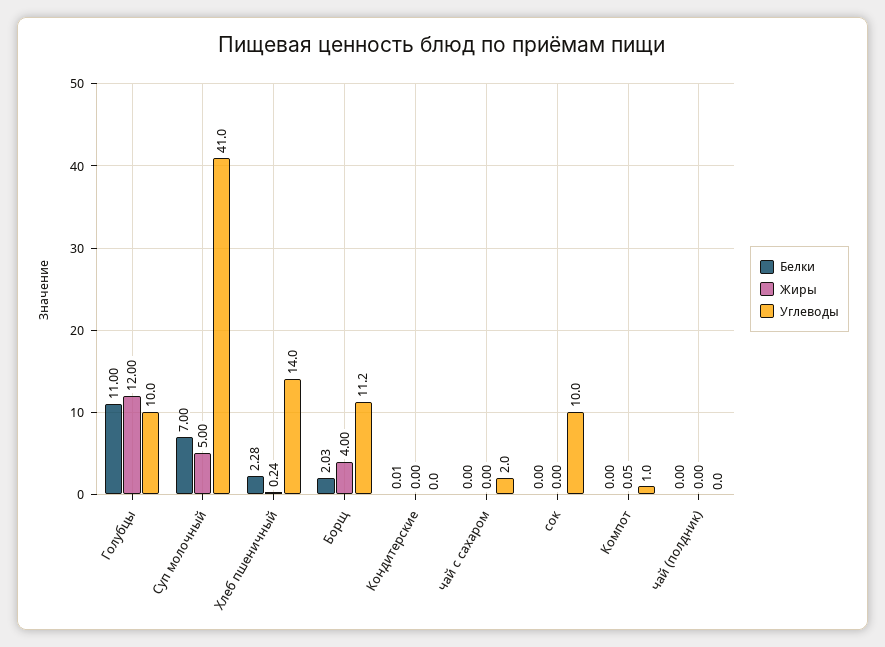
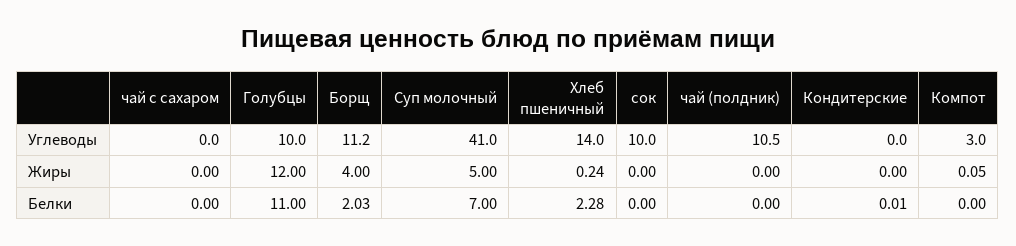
Углеводы, чай с сахаром: 2 -> 0
Углеводы, Компот: 1 -> 3
Углеводы, чай (полдник): 0 -> 10.5

